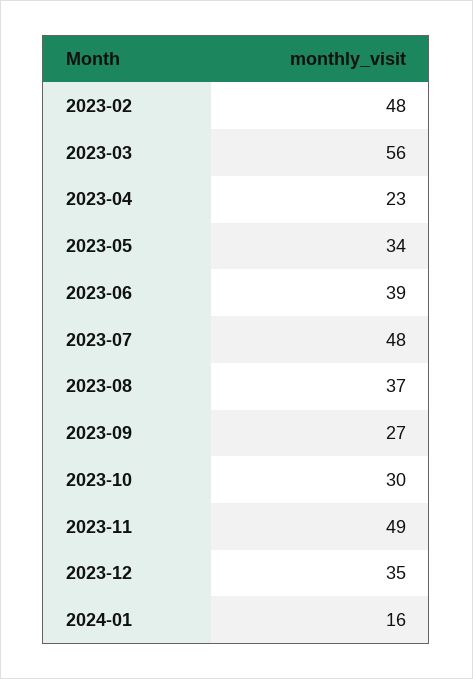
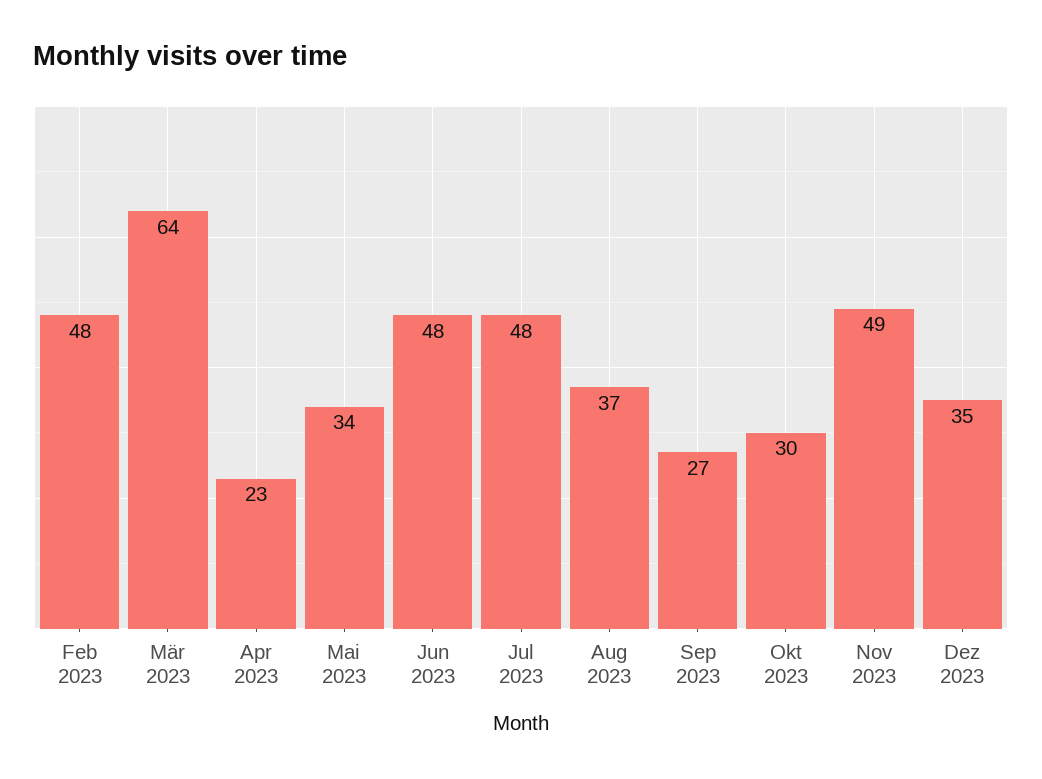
2023-03: 56 -> 64
2023-06: 39 -> 48
2024-01: 16 -> none

